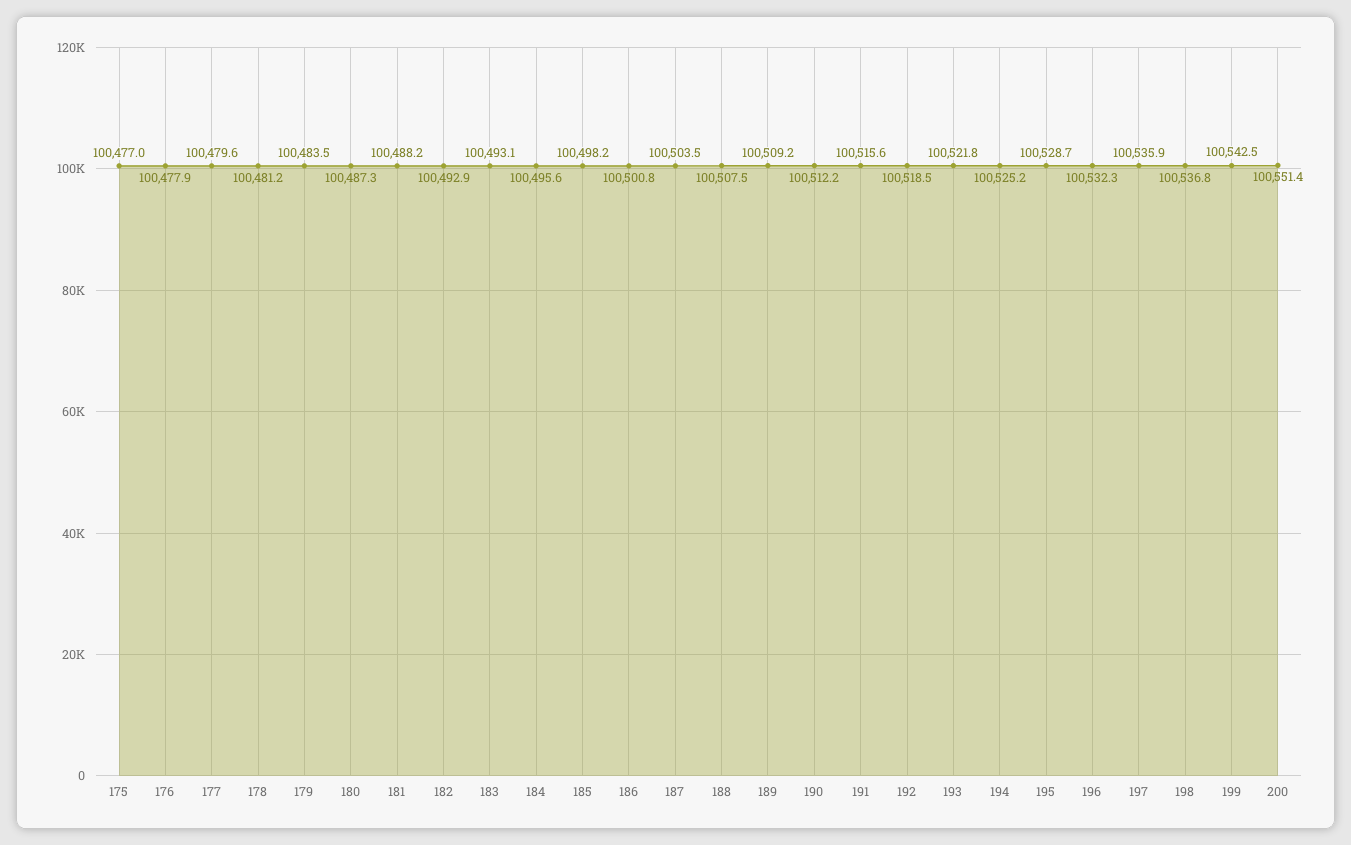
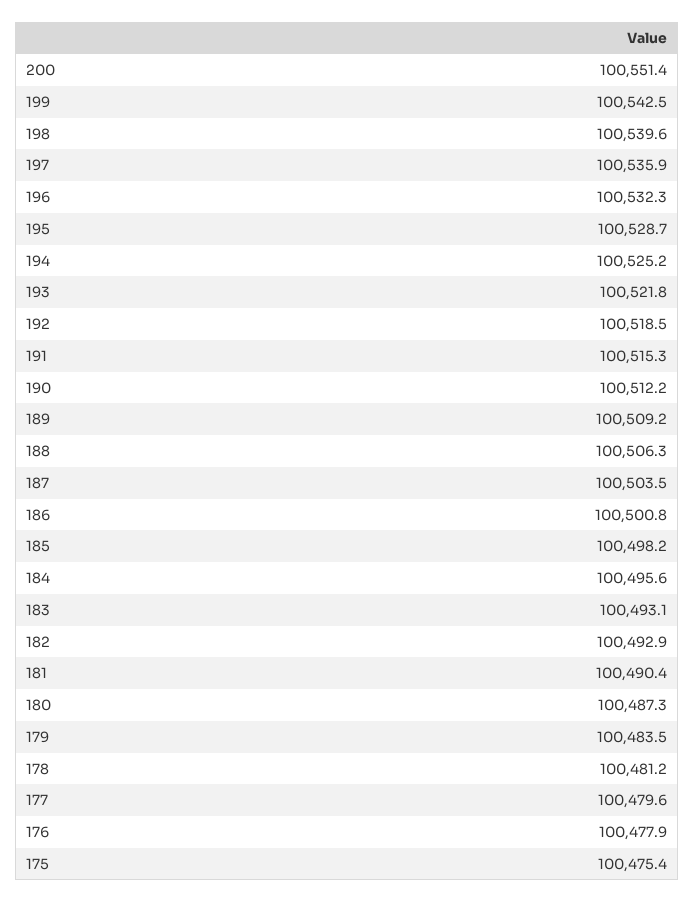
175: 100477 -> 100475.4
181: 100488.2 -> 100490.4
188: 100507.5 -> 100506.3
191: 100515.6 -> 100515.3
198: 100536.8 -> 100539.6

